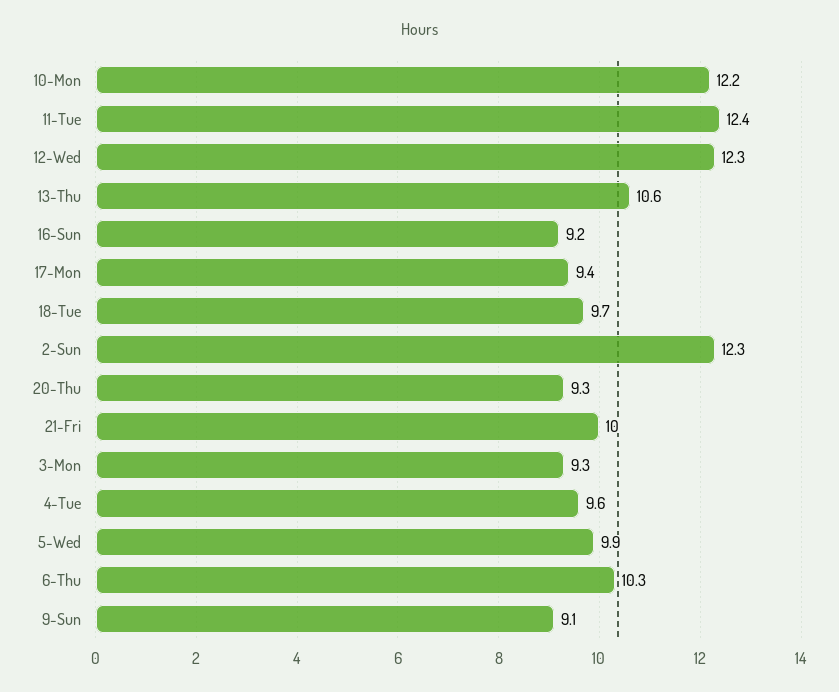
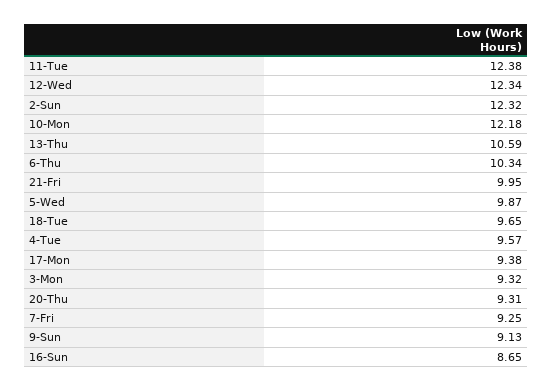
16-Sun: 9.2 -> 8.65
7-Fri: none -> 9.25

